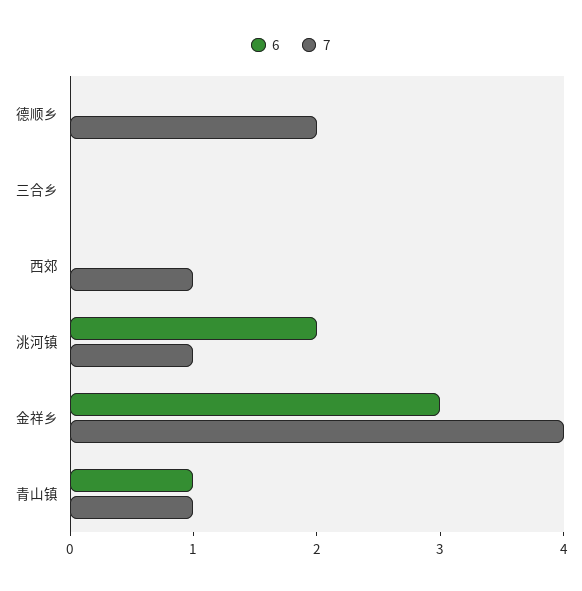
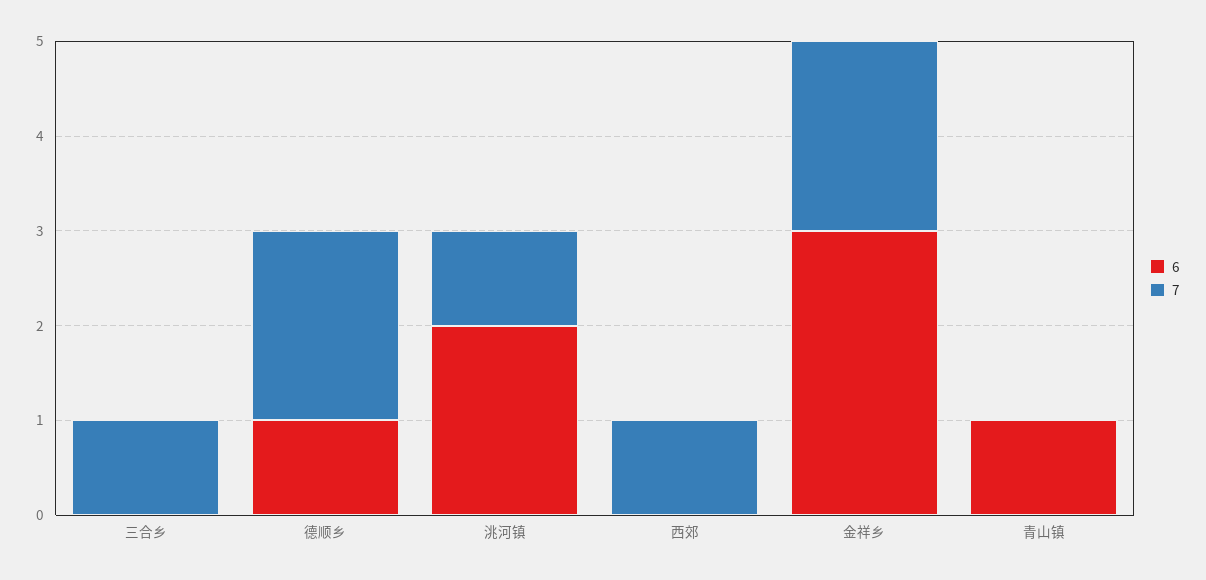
6, 德顺乡: 0 -> 1
7, 三合乡: 0 -> 1
7, 金祥乡: 4 -> 2
7, 青山镇: 1 -> 0

